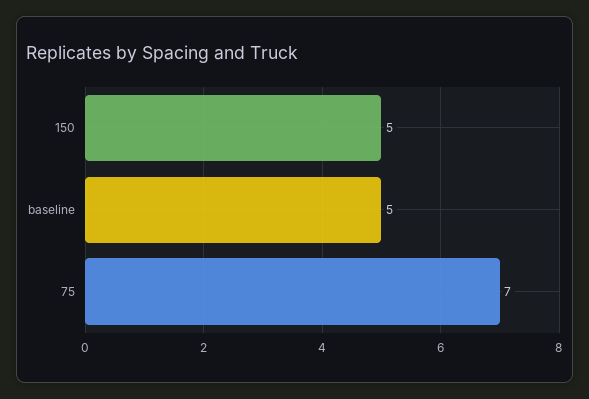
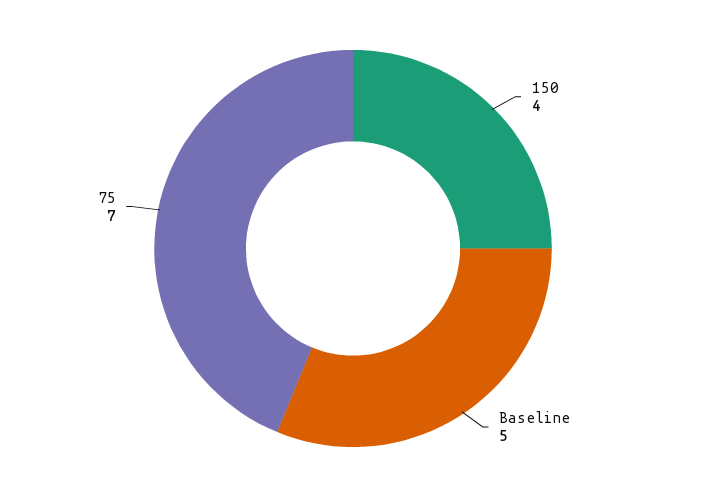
150: 5 -> 4

